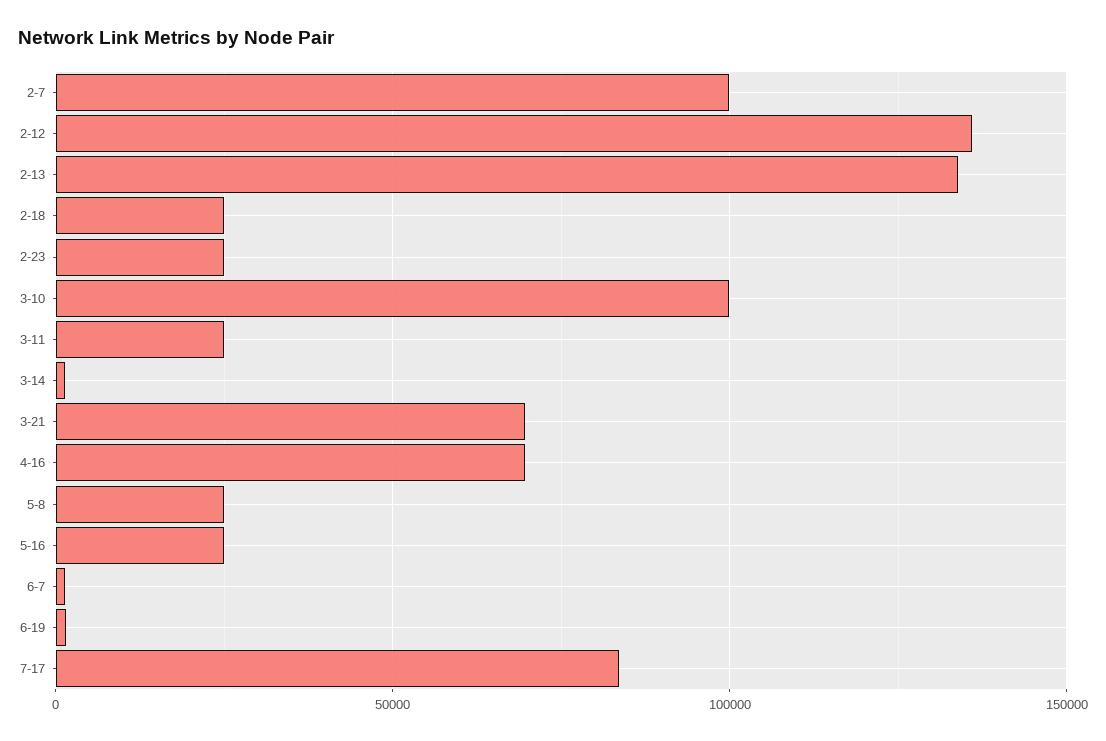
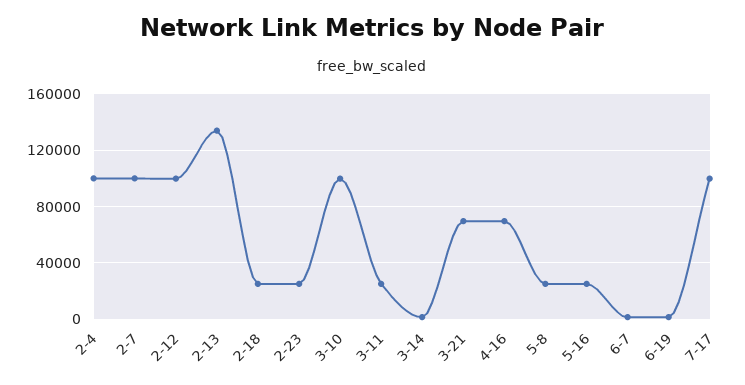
2-12: 135000 -> 100000
7-17: 85000 -> 100000
2-4: none -> 100000

